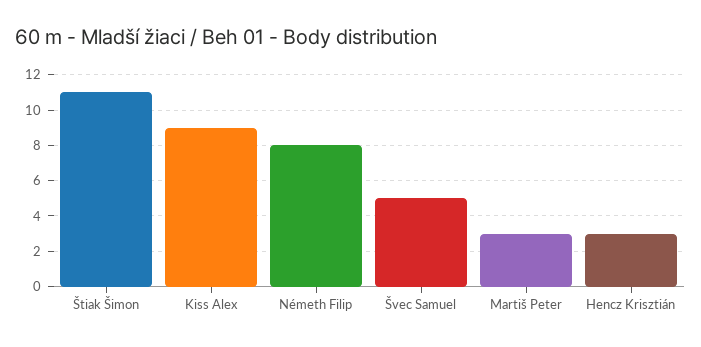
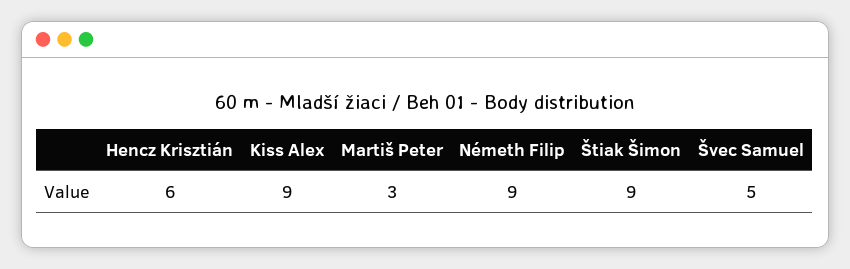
Štiak Šimon: 11 -> 9
Németh Filip: 8 -> 9
Hencz Krisztián: 3 -> 6

